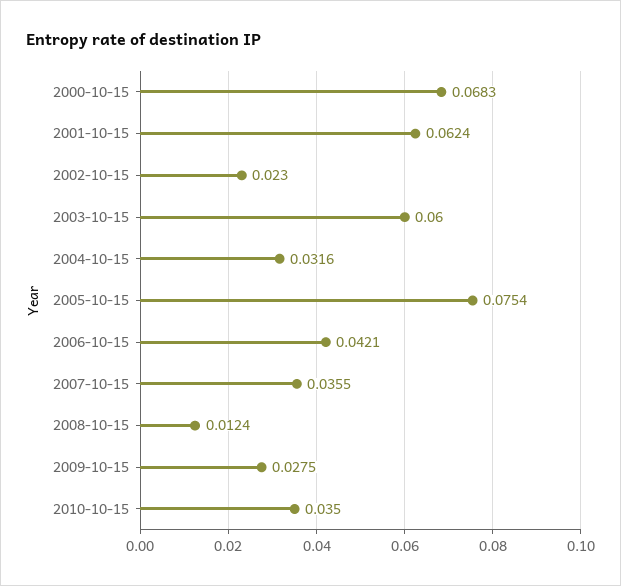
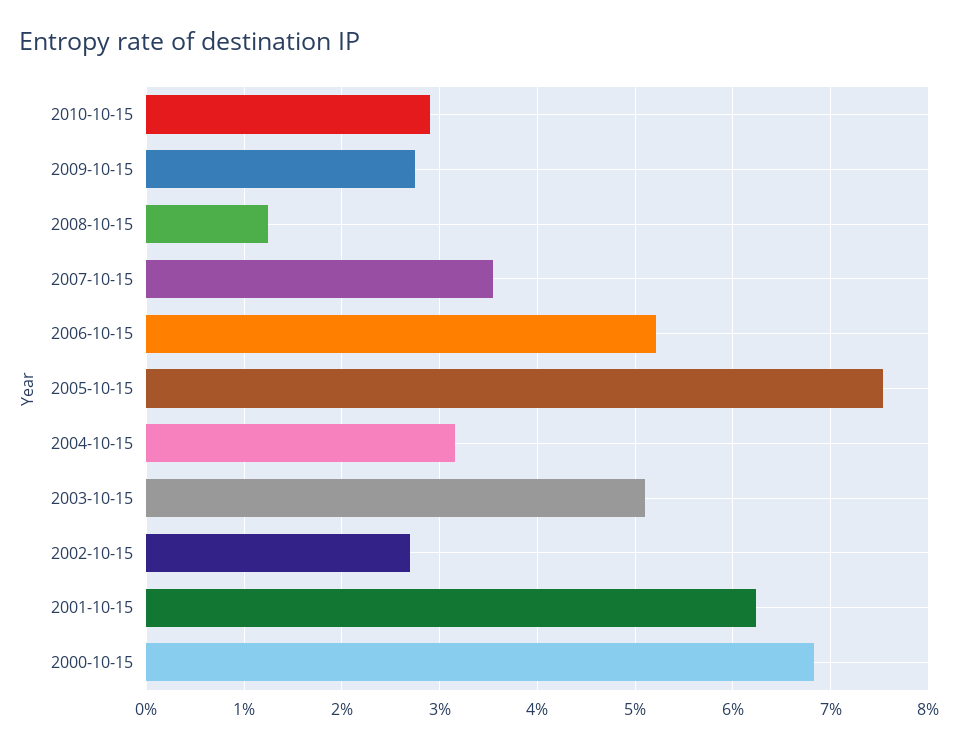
2002-10-15: 0.023 -> 0.027
2003-10-15: 0.06 -> 0.051
2006-10-15: 0.0421 -> 0.052
2010-10-15: 0.035 -> 0.029

